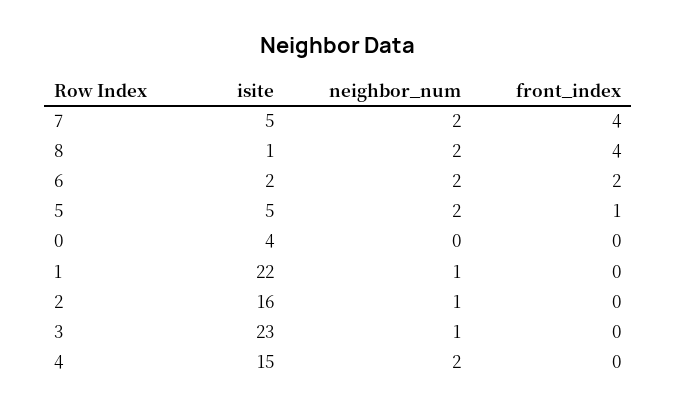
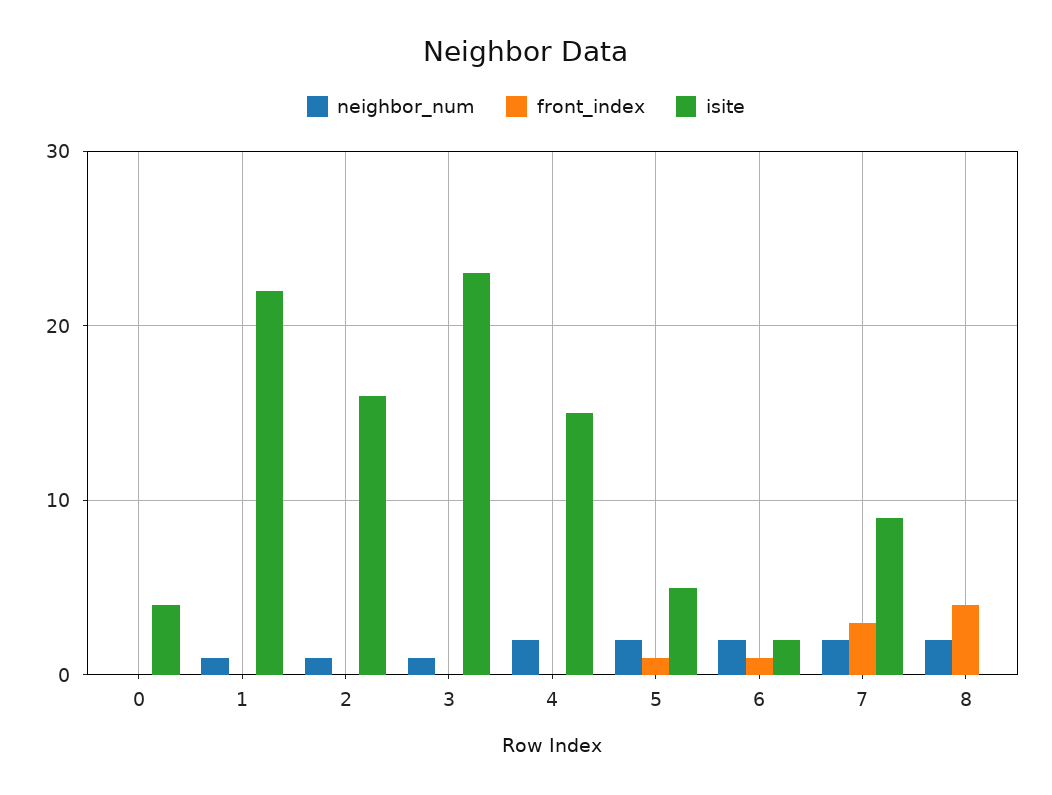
isite, 7: 5 -> 9
front_index, 7: 4 -> 3
isite, 8: 1 -> 0
front_index, 6: 2 -> 1

